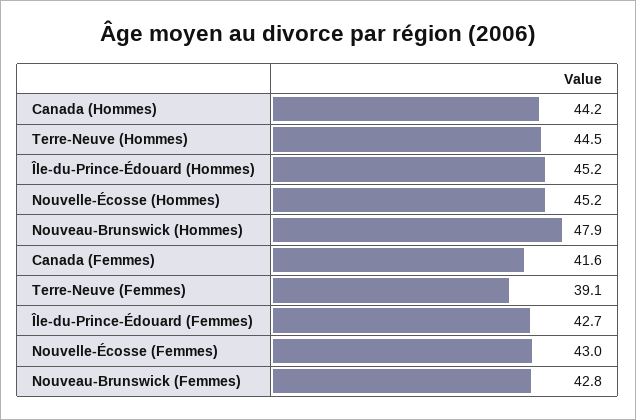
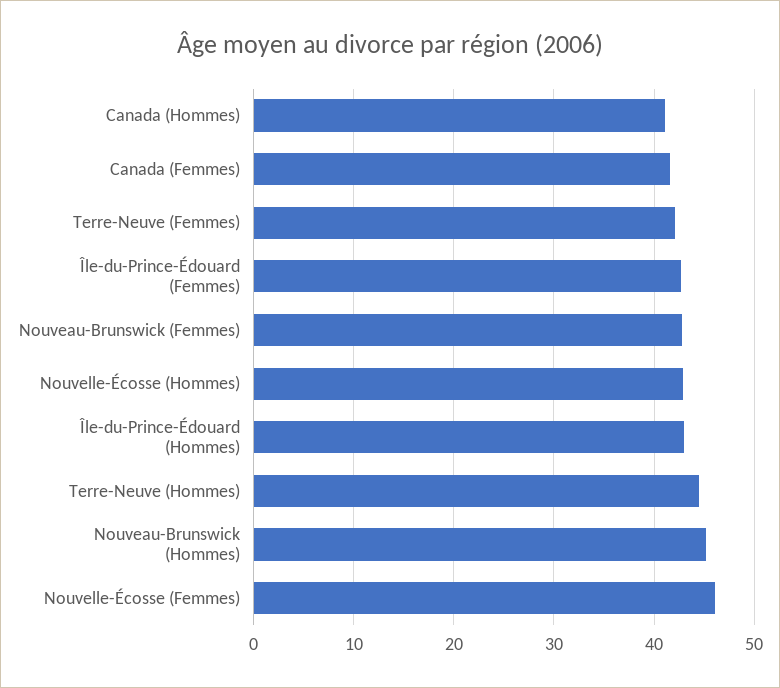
Canada (Hommes): 44.2 -> 41
Île-du-Prince-Édouard (Hommes): 45.2 -> 43
Nouvelle-Écosse (Hommes): 45.2 -> 43
Nouveau-Brunswick (Hommes): 47.9 -> 45
Terre-Neuve (Femmes): 39.1 -> 42
Nouvelle-Écosse (Femmes): 43 -> 46

